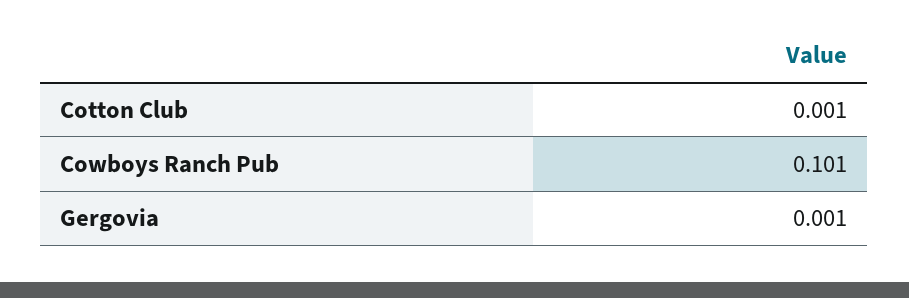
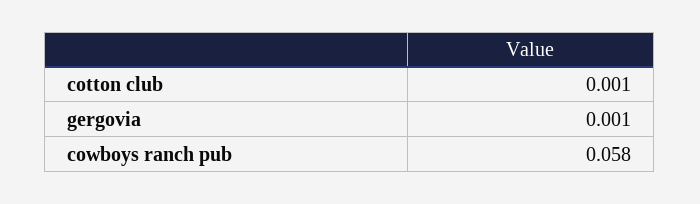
Cowboys Ranch Pub: 0.101 -> 0.058

